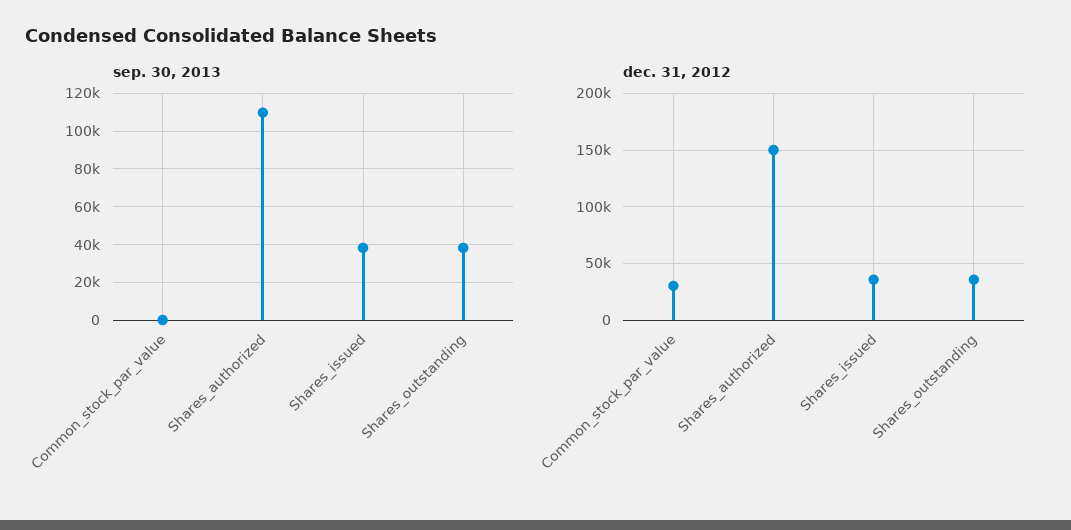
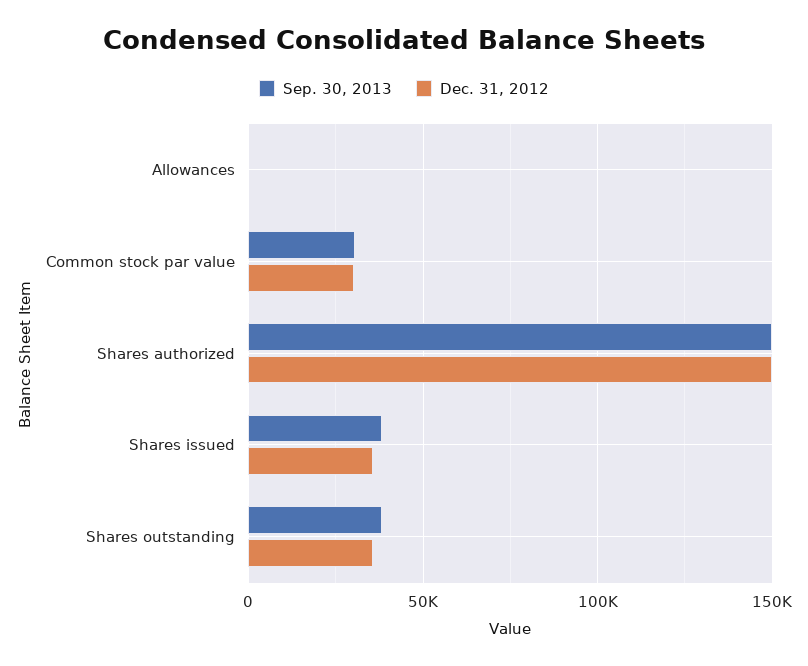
sep. 30, 2013, Common_stock_par_value: 0 -> 30000
sep. 30, 2013, Shares_authorized: 110000 -> 150000
sep. 30, 2013, Allowances: none -> 0
dec. 31, 2012, Allowances: none -> 0

